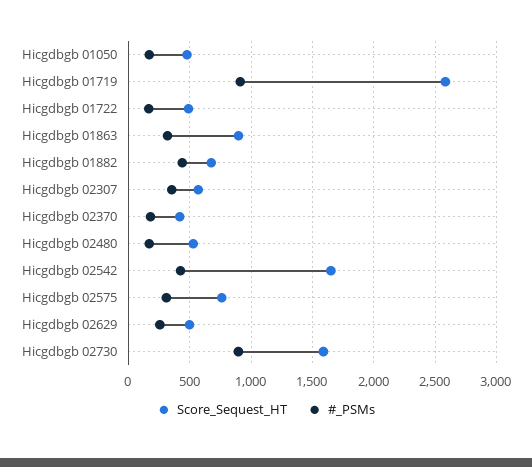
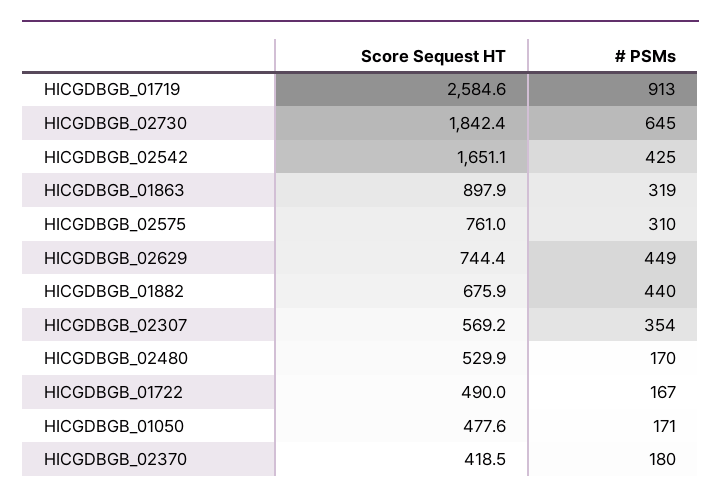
Score_Sequest_HT, Hicgdbgb 02629: 500 -> 744.4
#_PSMs, Hicgdbgb 02629: 250 -> 449
Score_Sequest_HT, Hicgdbgb 02730: 1600 -> 1842.4
#_PSMs, Hicgdbgb 02730: 900 -> 645

